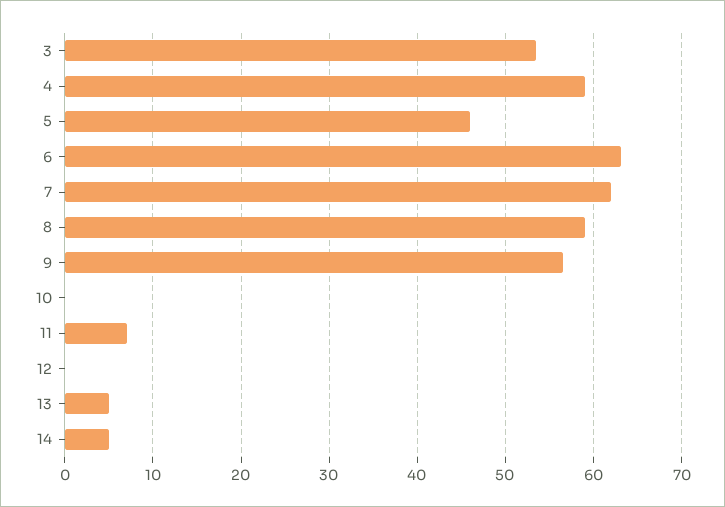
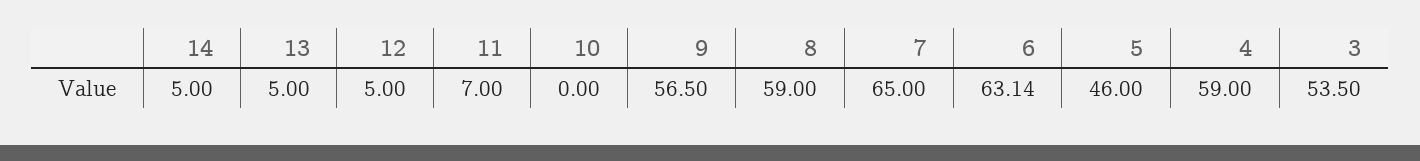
7: 62 -> 65
12: 0 -> 5

